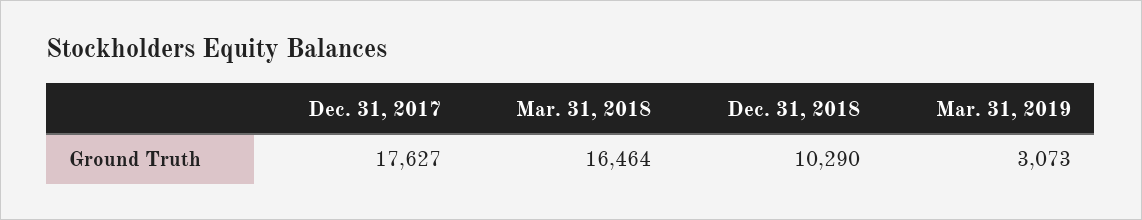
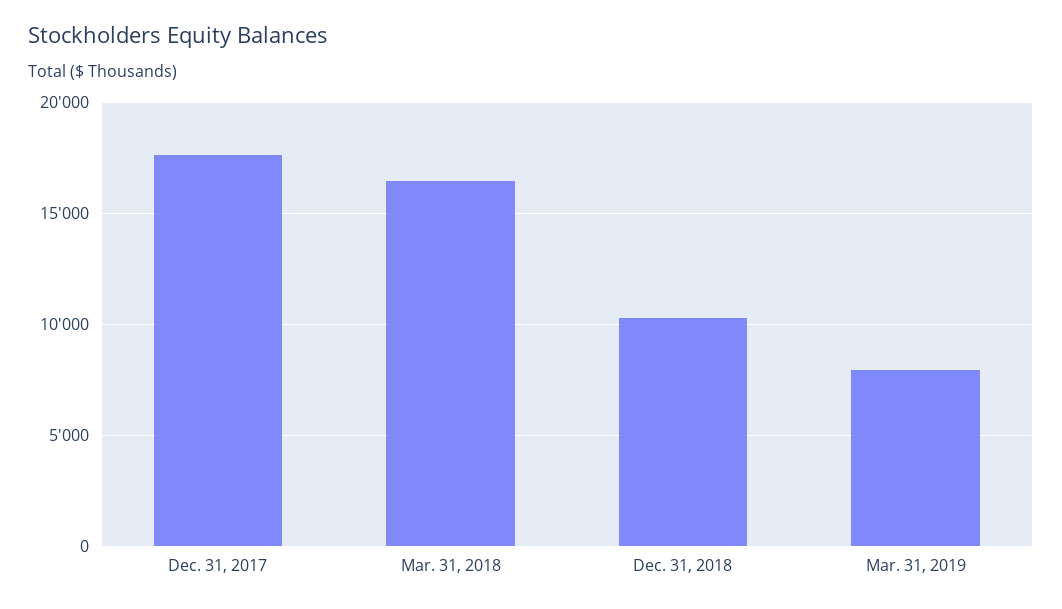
Mar. 31, 2019: 3073 -> 8000

